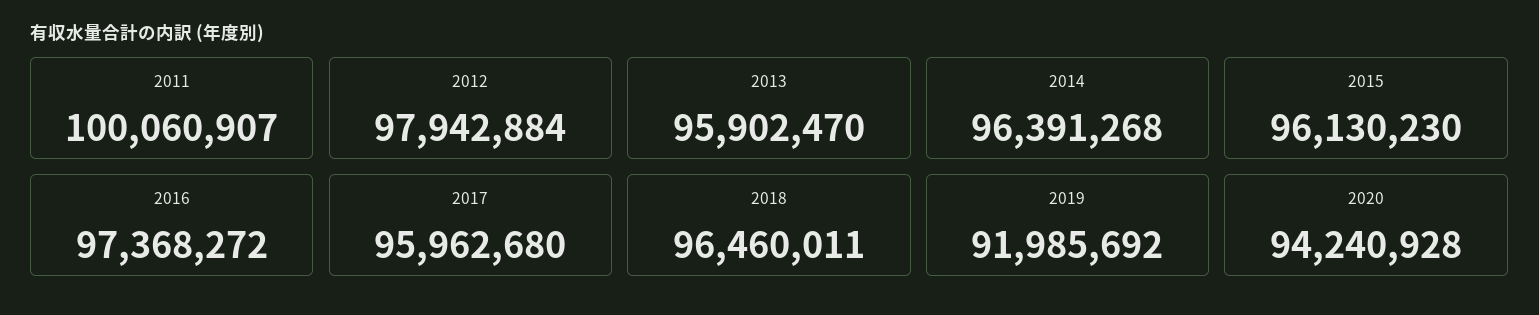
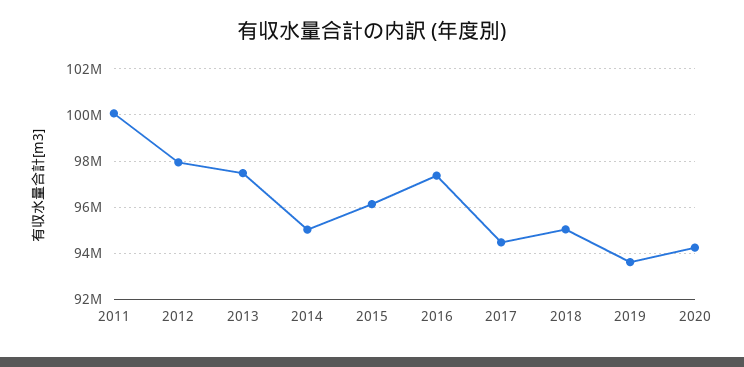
2013: 95902470 -> 97500000
2014: 96391268 -> 95000000
2017: 95962680 -> 94500000
2018: 96460011 -> 95000000
2019: 91985692 -> 93500000

